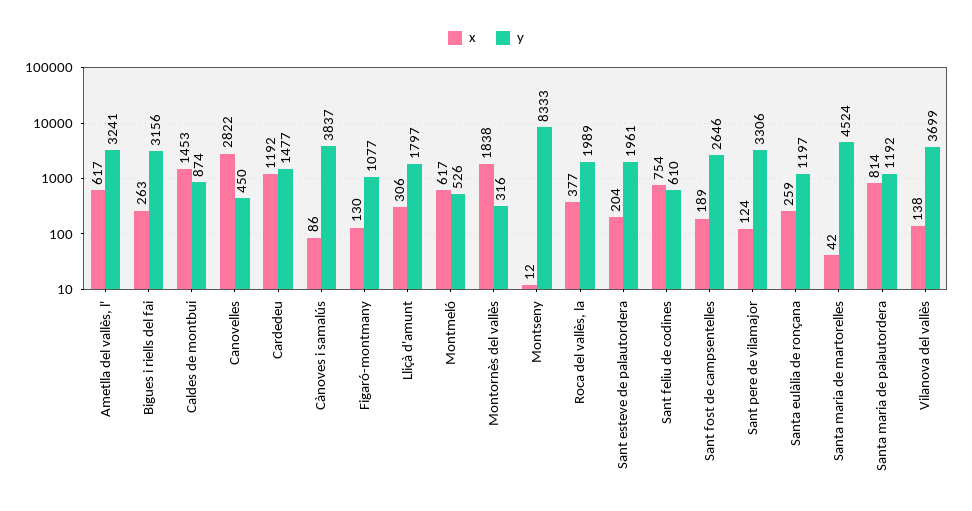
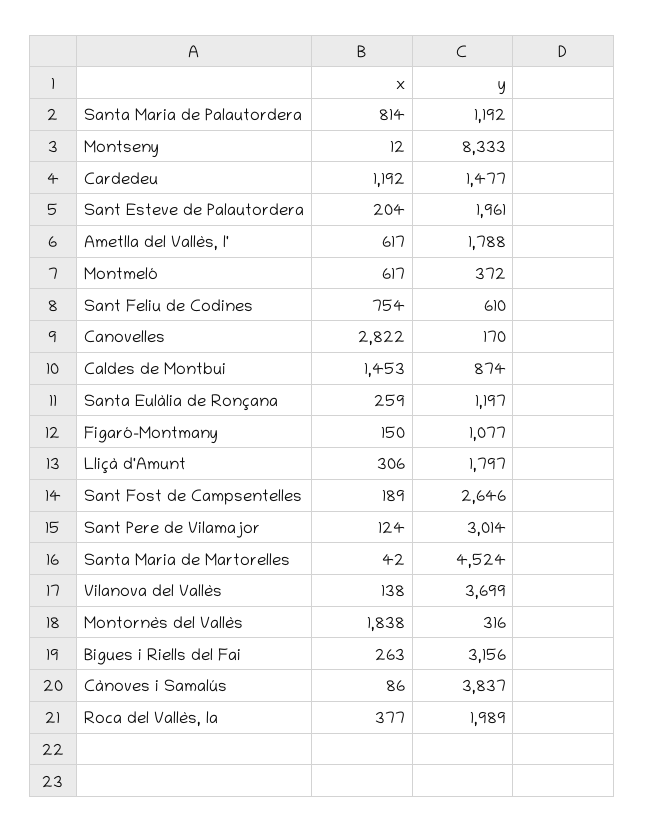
y, Ametlla del vallès, l': 3241 -> 1788
y, Canovelles: 450 -> 170
x, Figaró-montmany: 130 -> 150
y, Montmeló: 526 -> 372
y, Sant pere de vilamajor: 3306 -> 3014

